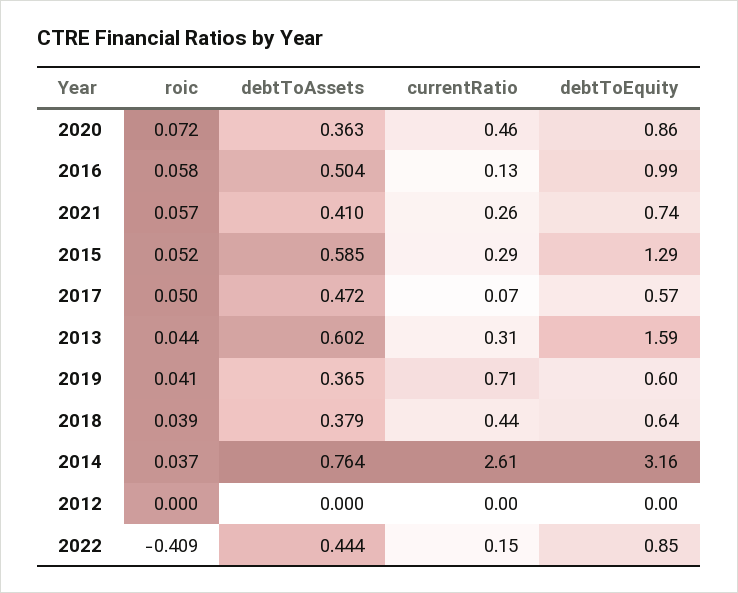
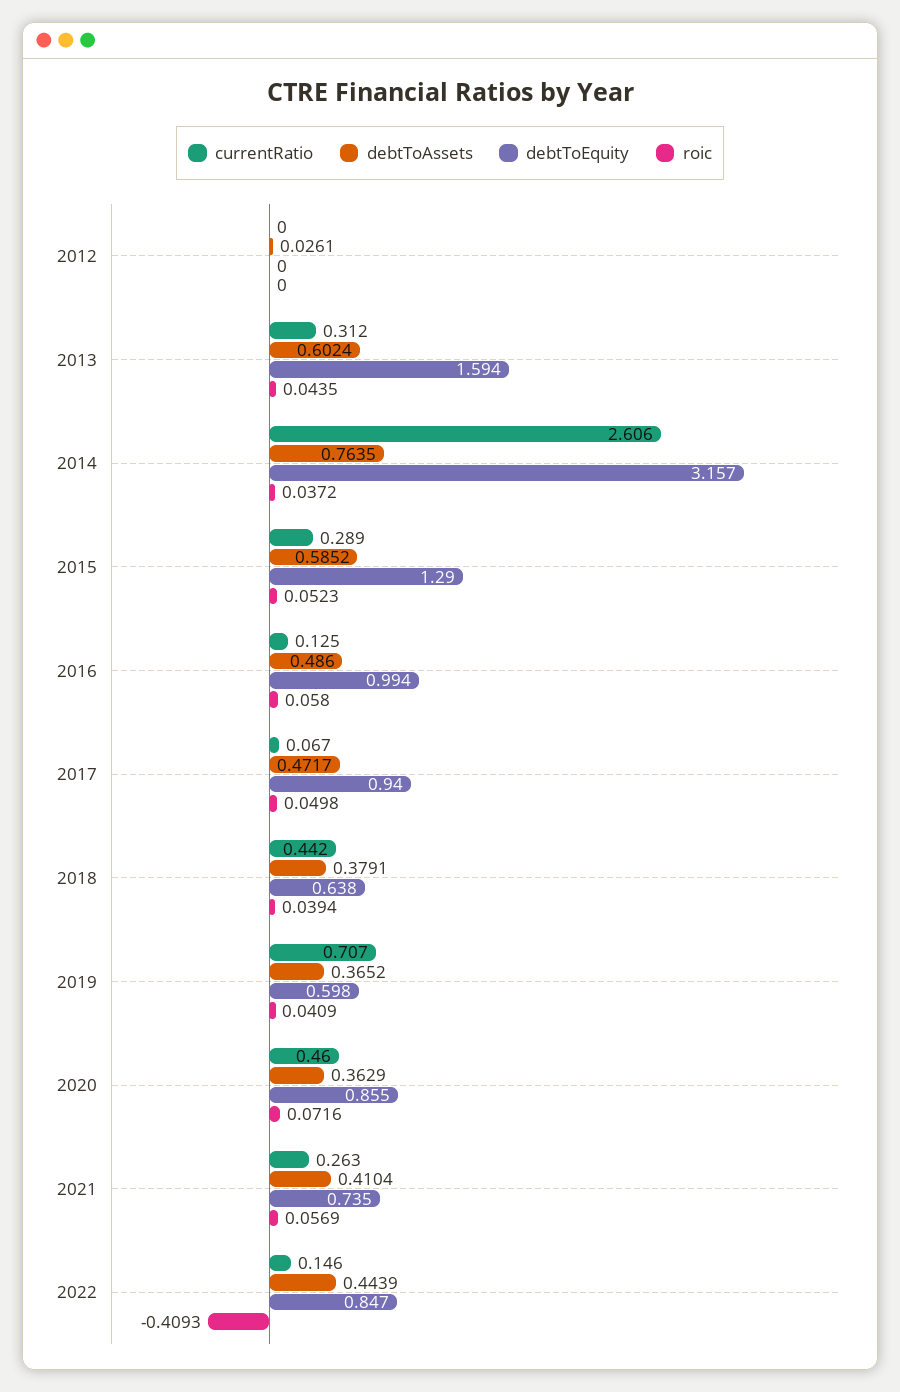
debtToAssets, 2016: 0.504 -> 0.486
debtToEquity, 2017: 0.57 -> 0.94
debtToAssets, 2012: 0 -> 0.0261

